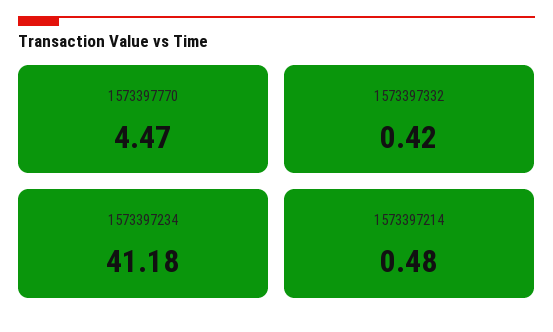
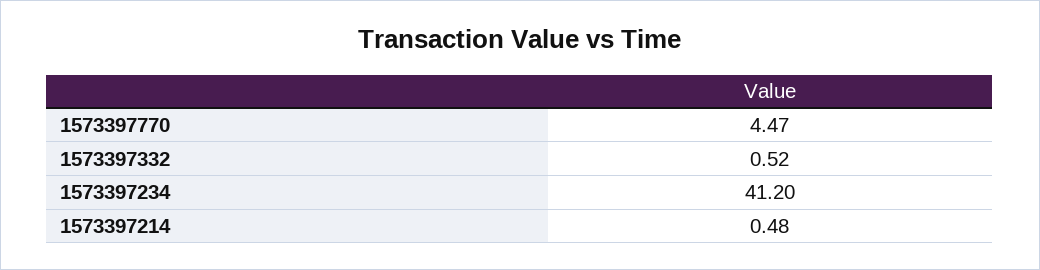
1573397332: 0.42 -> 0.52
1573397234: 41.18 -> 41.2

